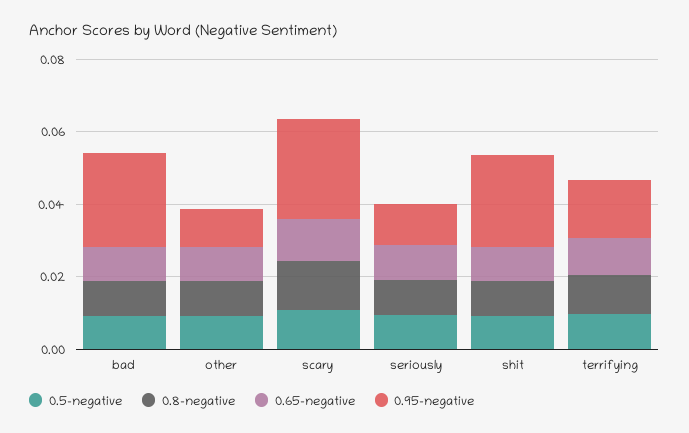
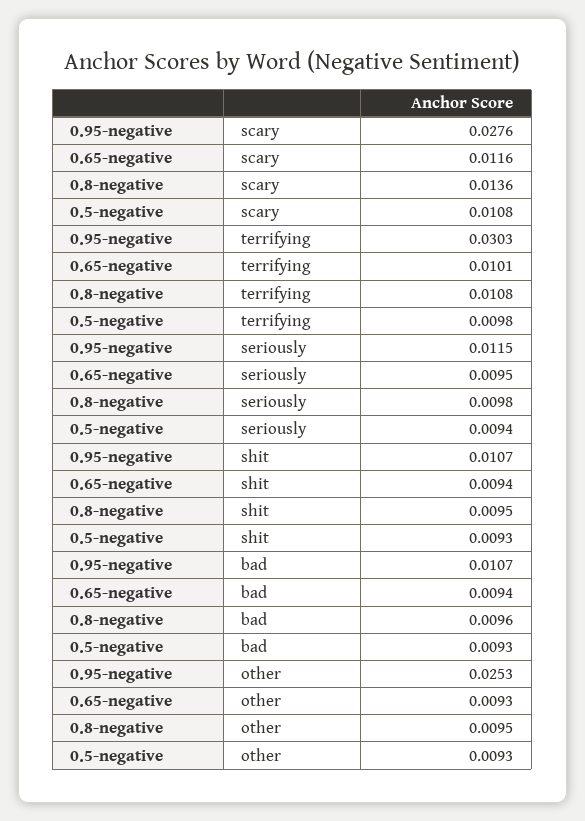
0.95-negative, bad: 0.025 -> 0.0107
0.95-negative, other: 0.01 -> 0.0253
0.95-negative, shit: 0.025 -> 0.0107
0.95-negative, terrifying: 0.015 -> 0.0303

